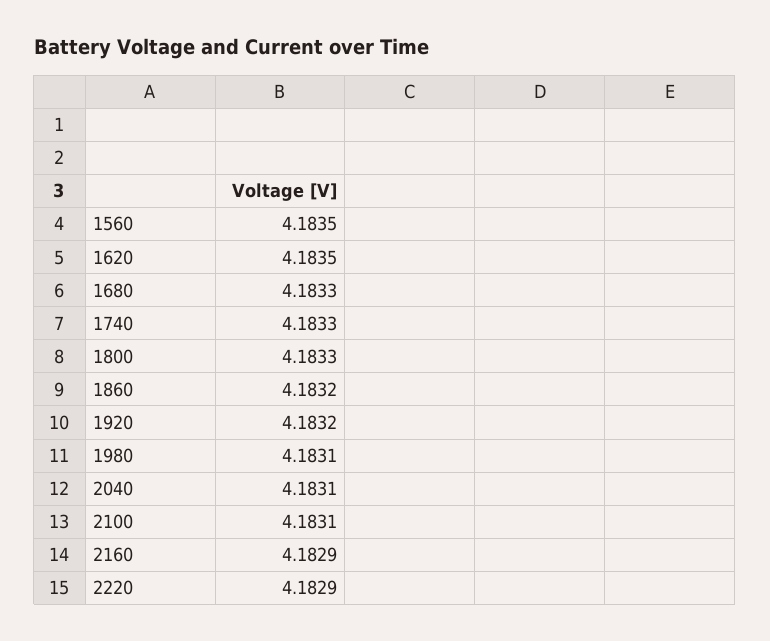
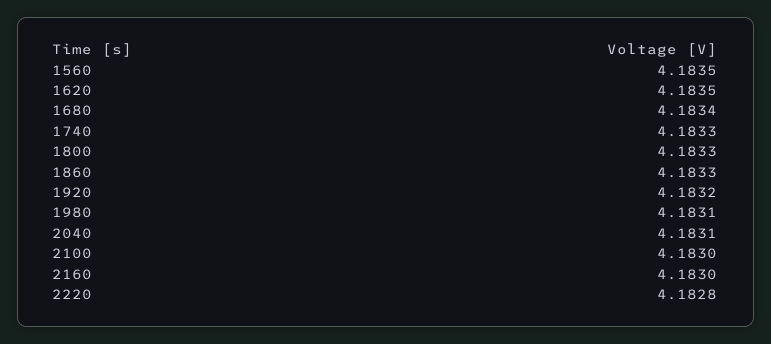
1680: 4.1833 -> 4.1834
1860: 4.1832 -> 4.1833
2100: 4.1831 -> 4.183
2160: 4.1829 -> 4.183
2220: 4.1829 -> 4.1828

